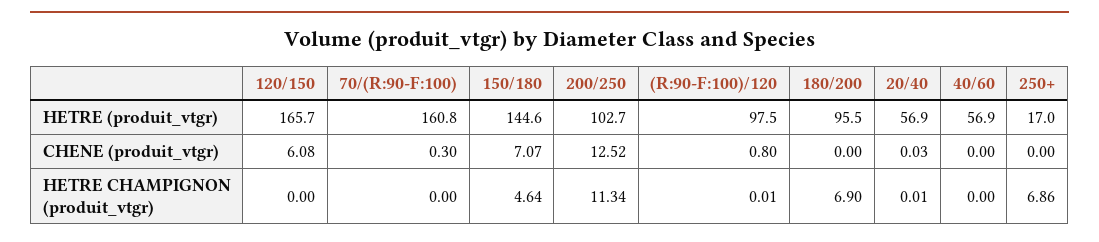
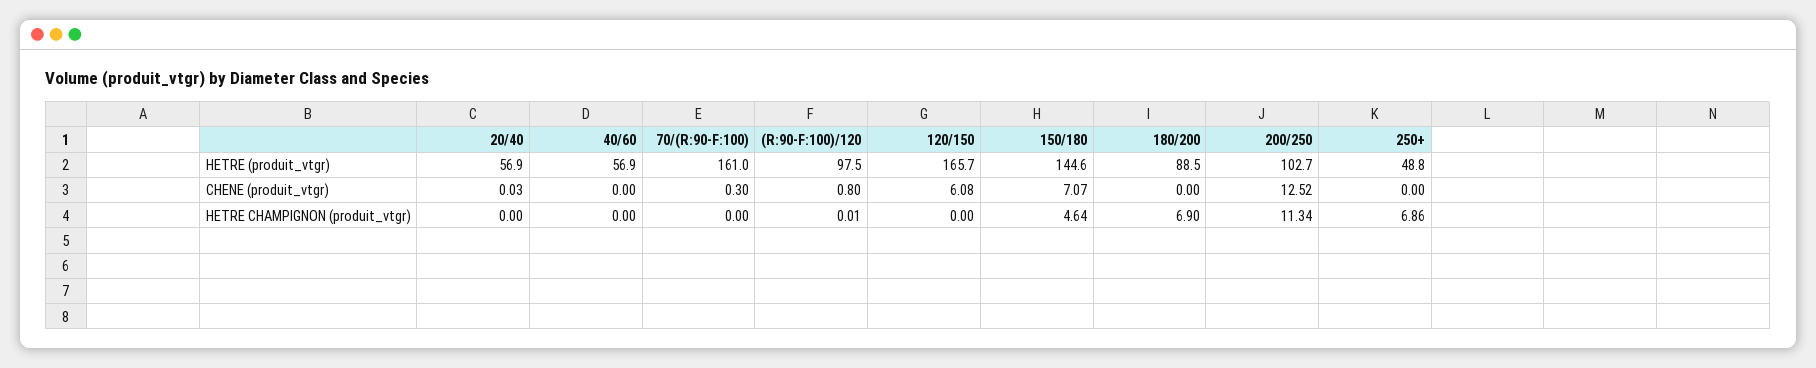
70/(R:90-F:100), HETRE (produit_vtgr): 160.8 -> 161
180/200, HETRE (produit_vtgr): 95.5 -> 88.5
250+, HETRE (produit_vtgr): 17 -> 48.8
20/40, HETRE CHAMPIGNON (produit_vtgr): 0.01 -> 0

